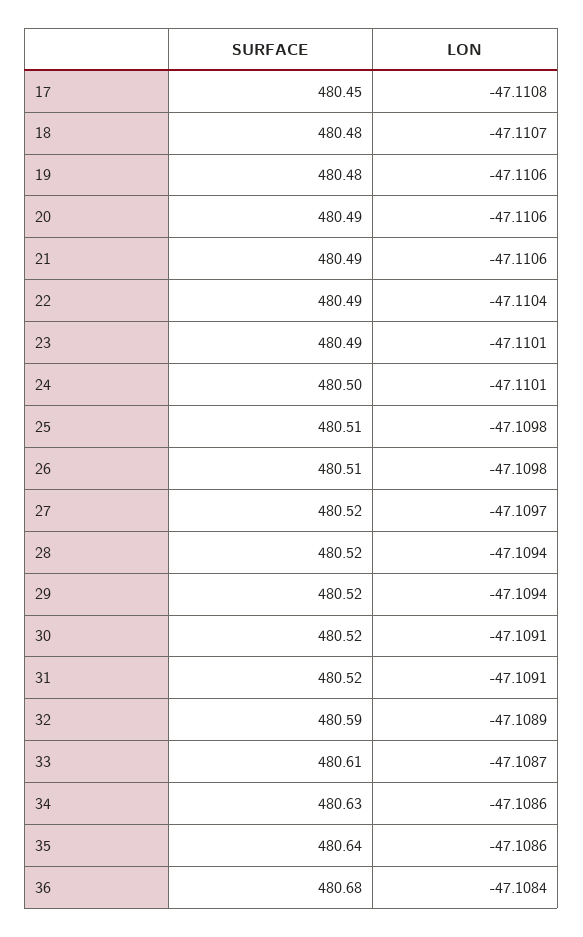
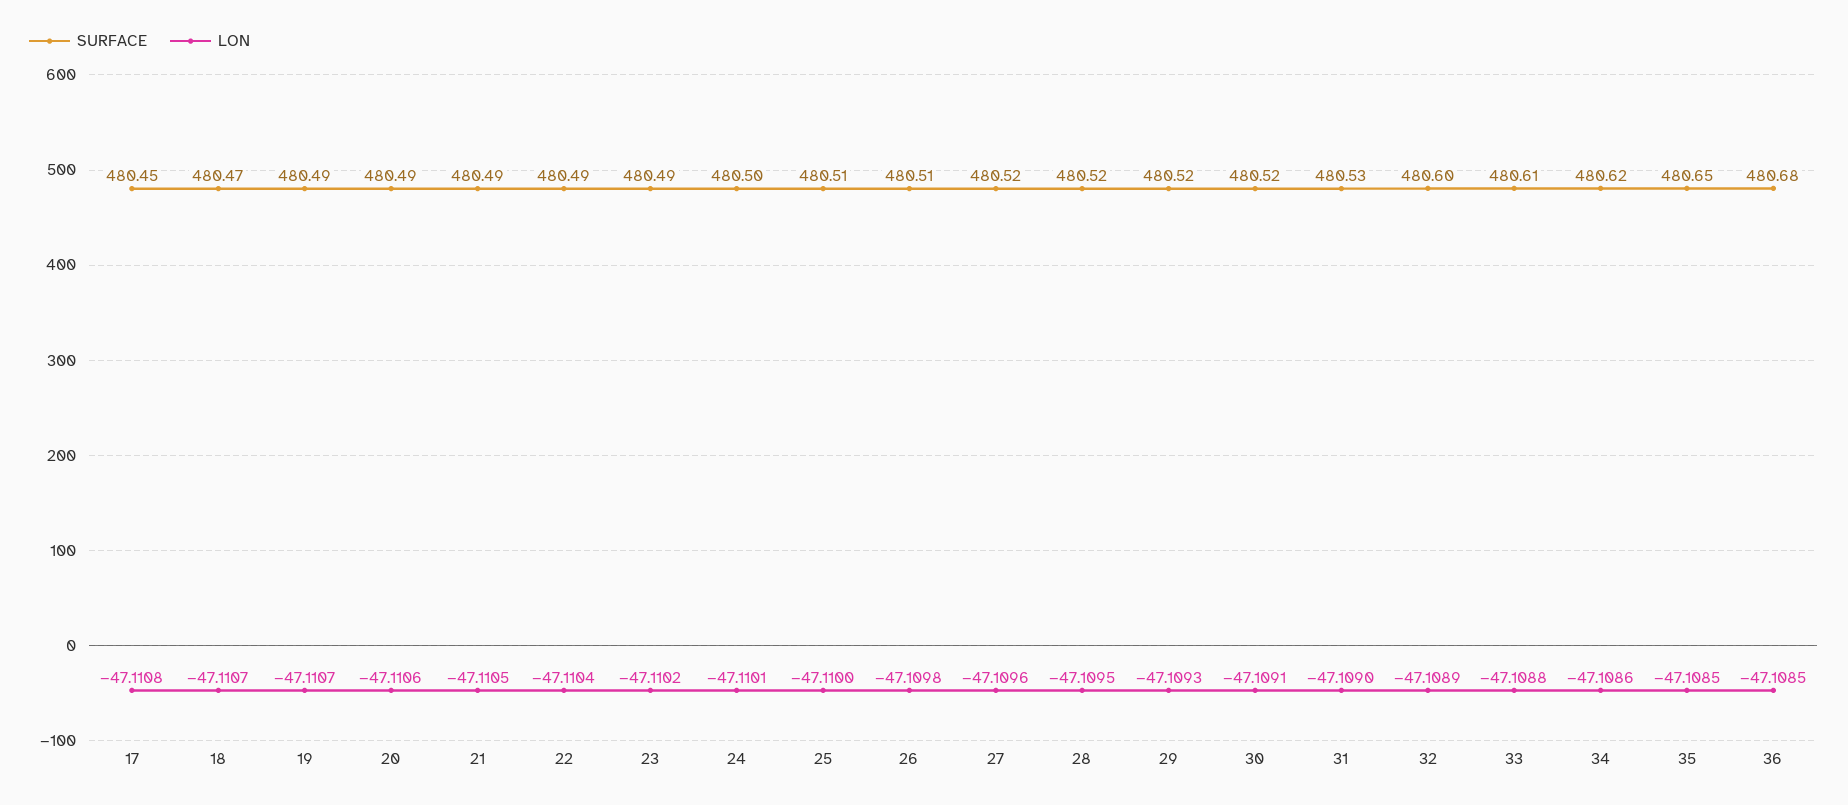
SURFACE, 18: 480.48 -> 480.47
SURFACE, 19: 480.48 -> 480.49
LON, 19: -47.1106 -> -47.1107
LON, 21: -47.1106 -> -47.1105
LON, 23: -47.1101 -> -47.1102
LON, 25: -47.1098 -> -47.11
LON, 27: -47.1097 -> -47.1096
LON, 28: -47.1094 -> -47.1095
LON, 29: -47.1094 -> -47.1093
SURFACE, 31: 480.52 -> 480.53
LON, 31: -47.1091 -> -47.109
SURFACE, 32: 480.59 -> 480.6
LON, 33: -47.1087 -> -47.1088
SURFACE, 34: 480.63 -> 480.62
SURFACE, 35: 480.64 -> 480.65
LON, 35: -47.1086 -> -47.1085
LON, 36: -47.1084 -> -47.1085

